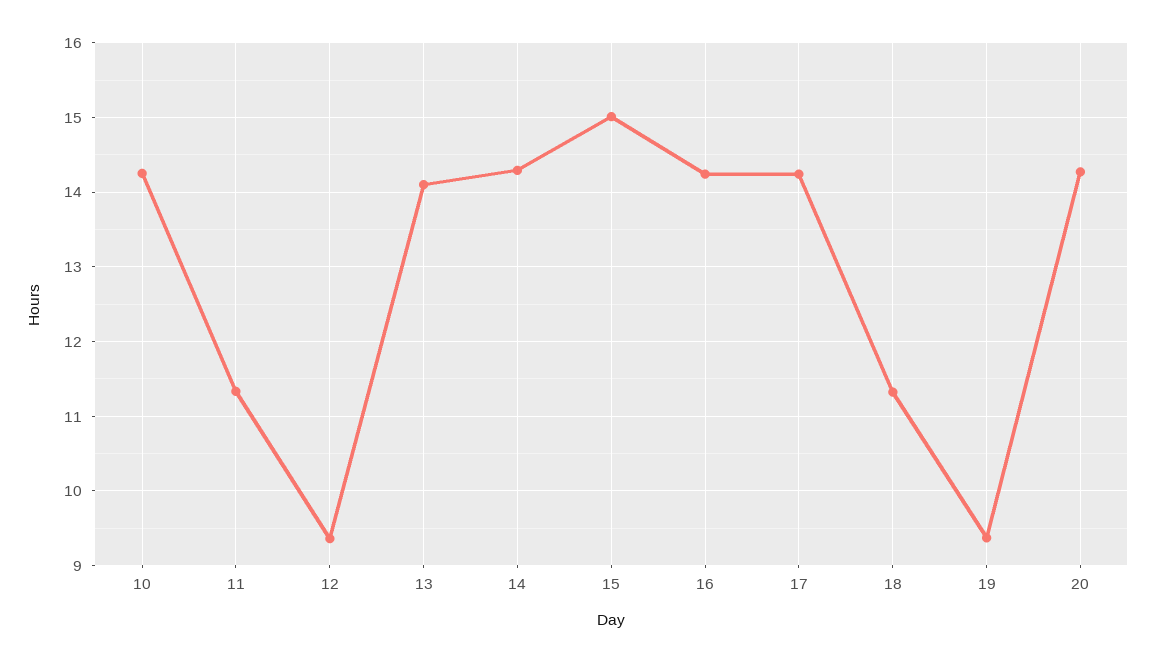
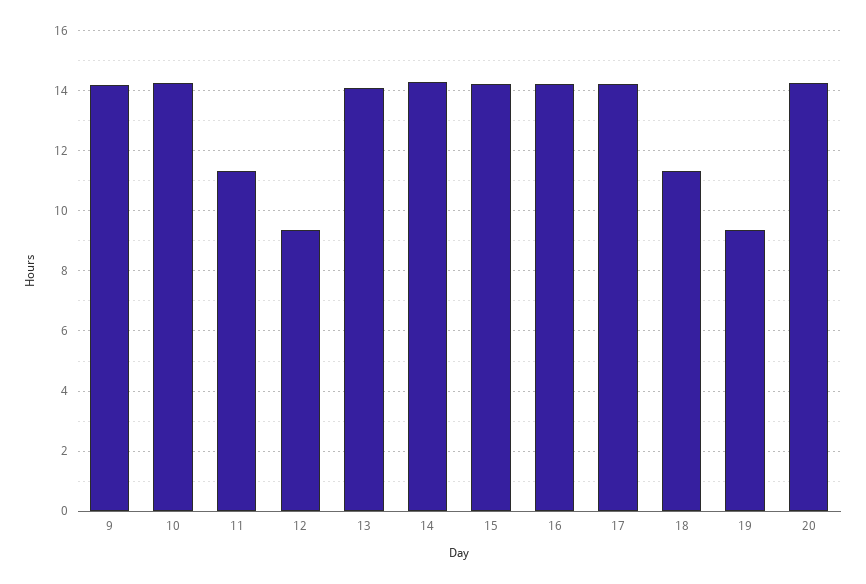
15: 15 -> 14.2
9: none -> 14.2

